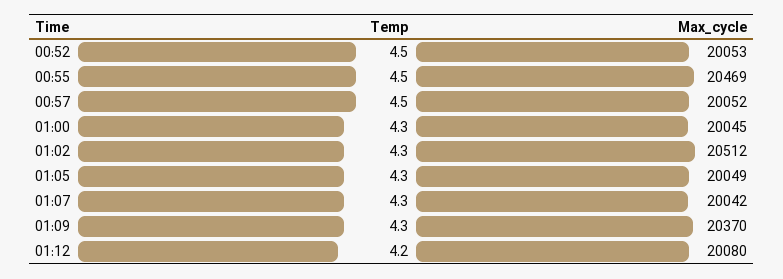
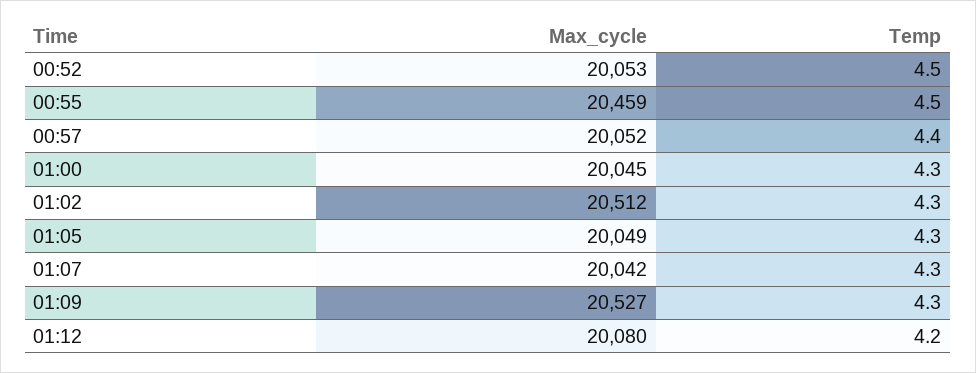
Max_cycle, 00:55: 20469 -> 20459
Temp, 00:57: 4.5 -> 4.4
Max_cycle, 01:09: 20370 -> 20527

